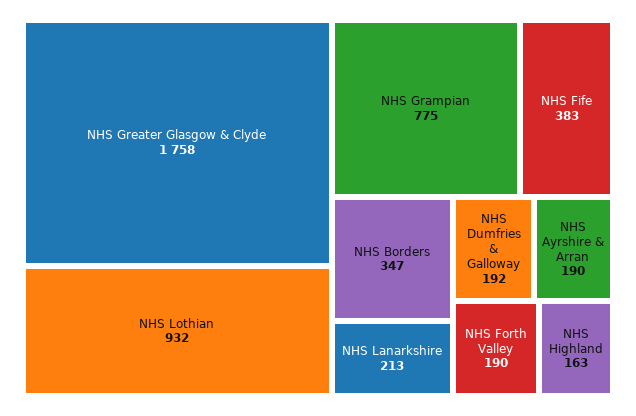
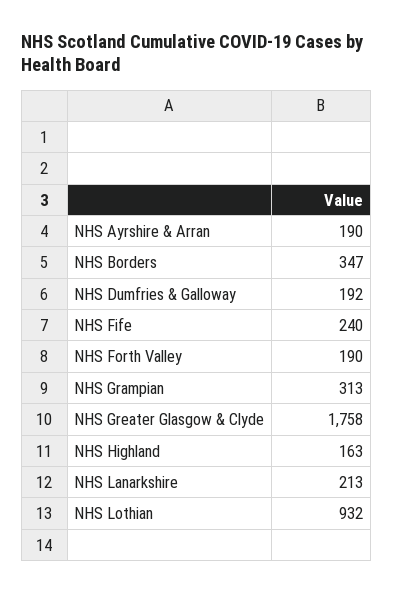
NHS Grampian: 775 -> 313
NHS Fife: 383 -> 240

